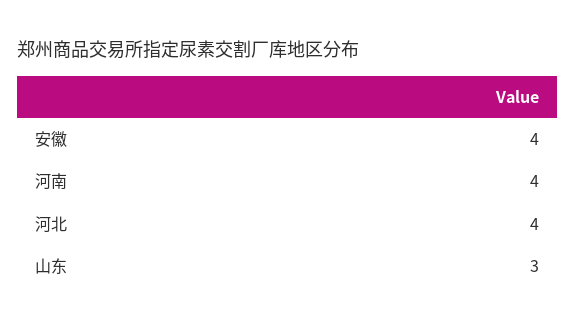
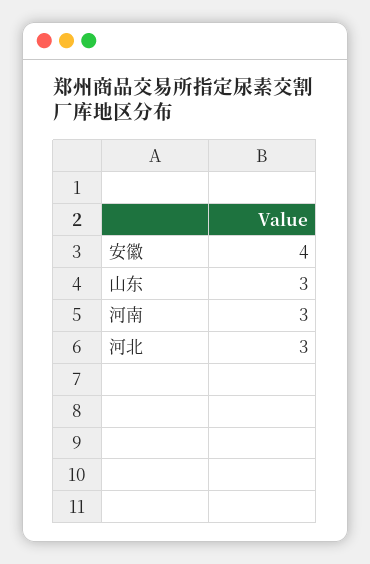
河南: 4 -> 3
河北: 4 -> 3

